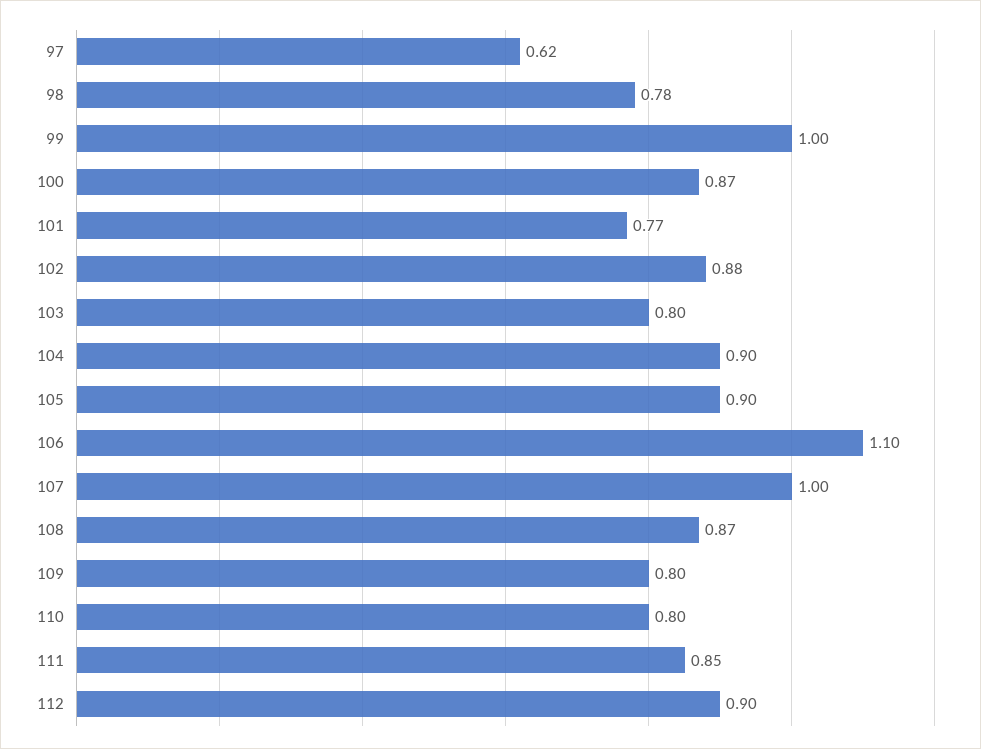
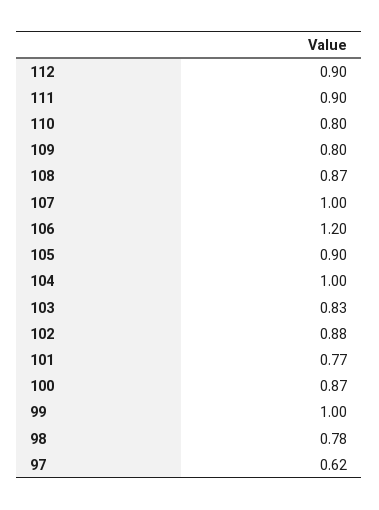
103: 0.8 -> 0.83
104: 0.9 -> 1
106: 1.1 -> 1.2
111: 0.85 -> 0.9

